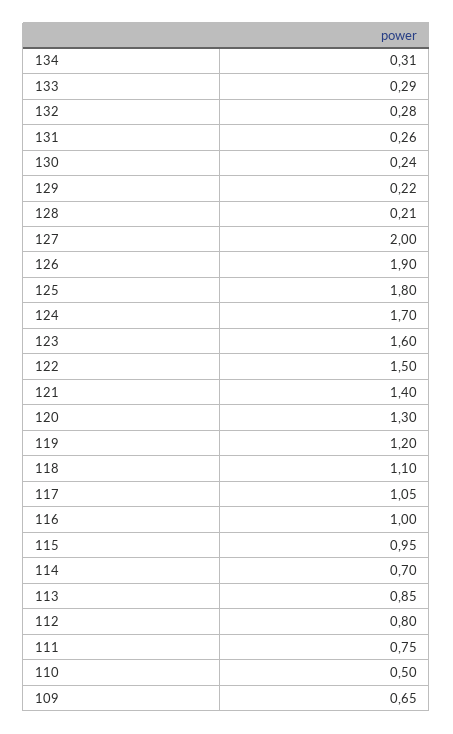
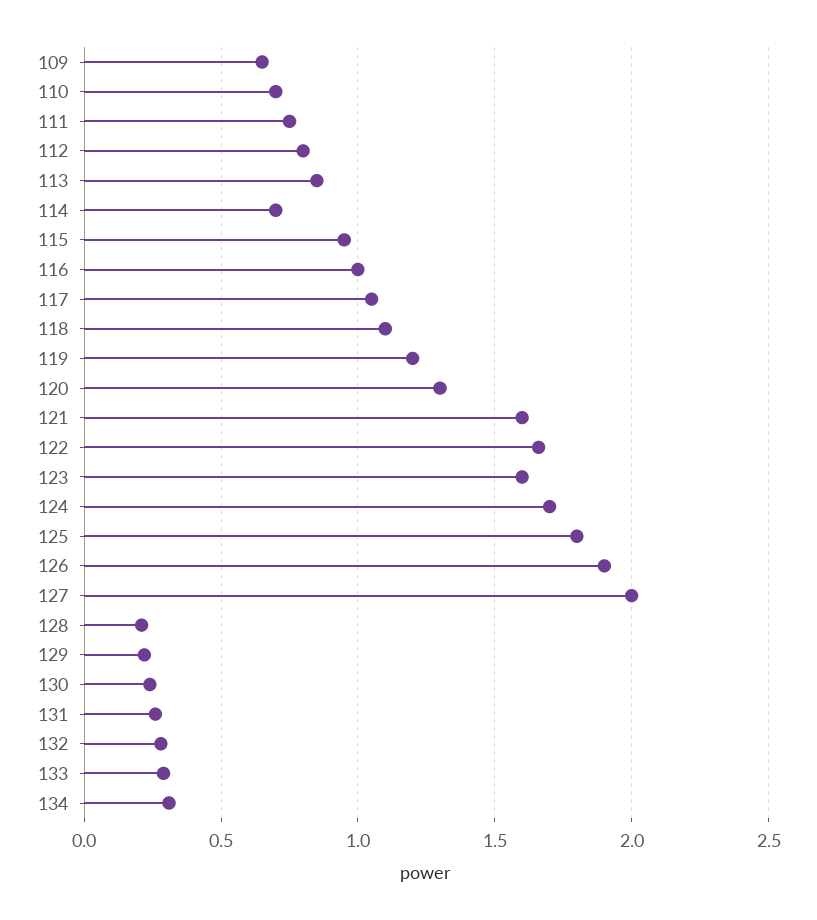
122: 1.5 -> 1.65
121: 1.4 -> 1.6
110: 0.5 -> 0.7

